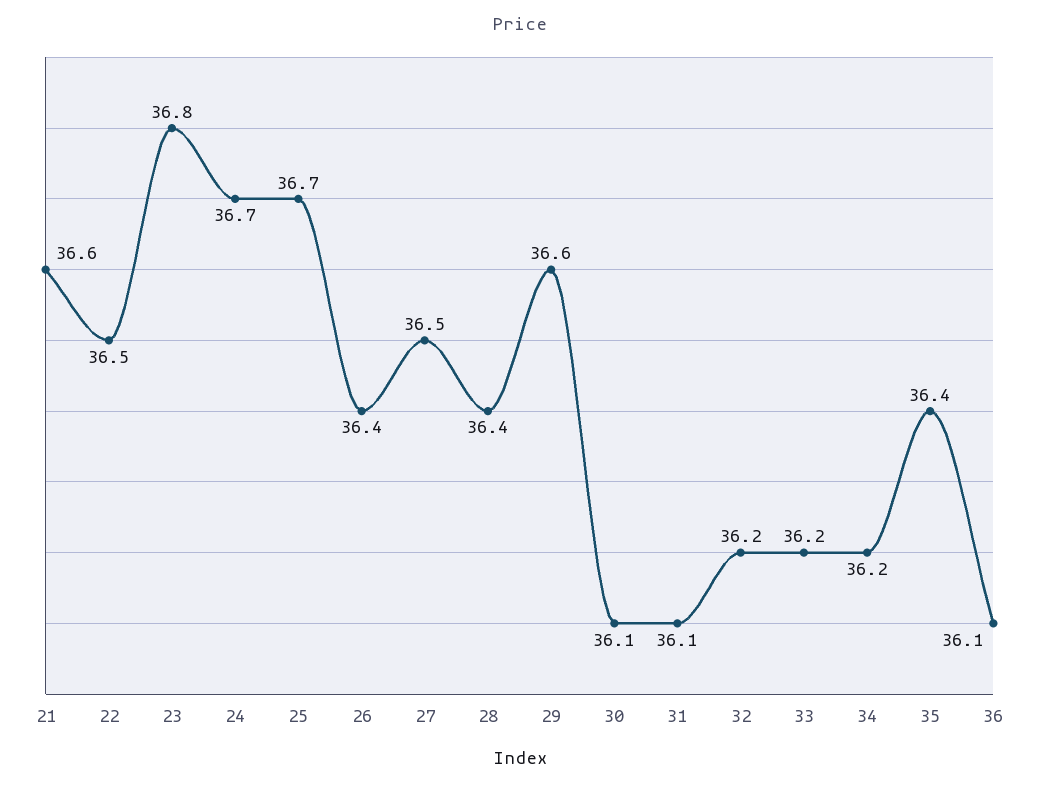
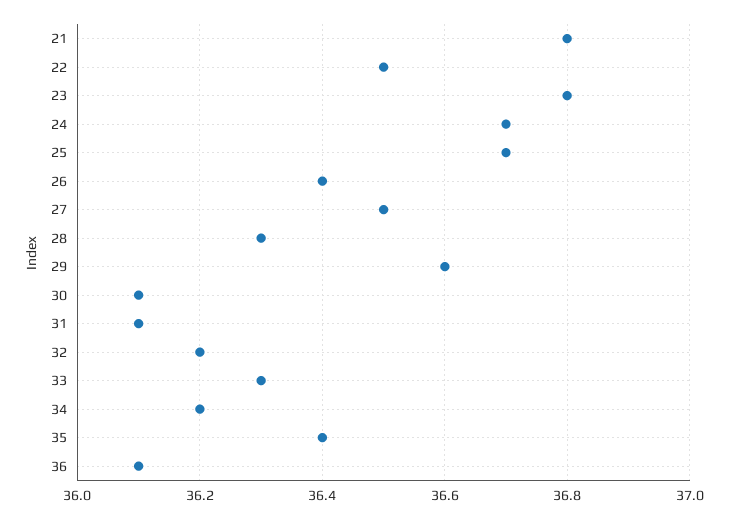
21: 36.6 -> 36.8
28: 36.4 -> 36.3
33: 36.2 -> 36.3

